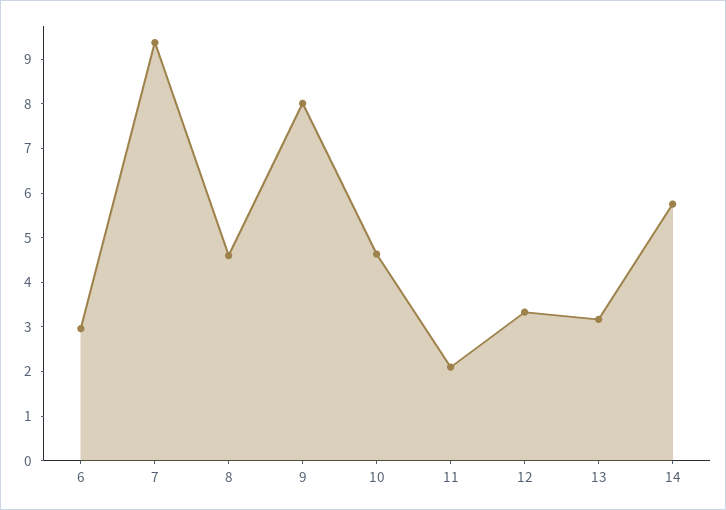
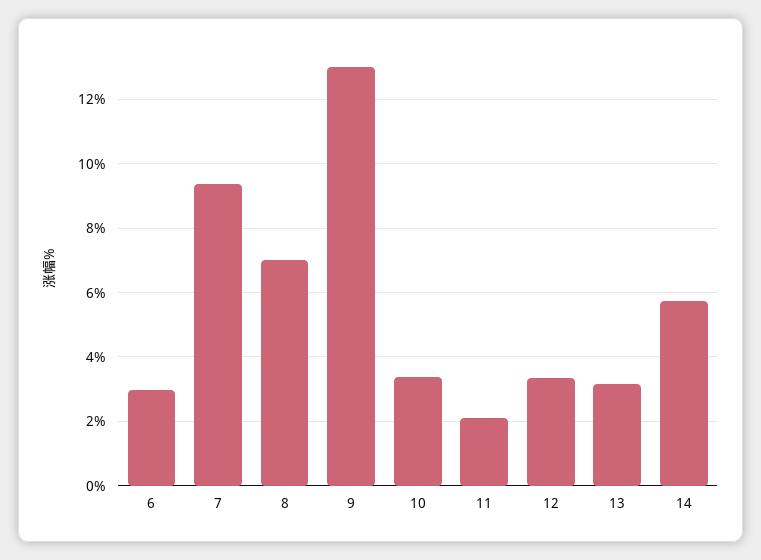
8: 4.6 -> 7
9: 8 -> 13
10: 4.6 -> 3.4

